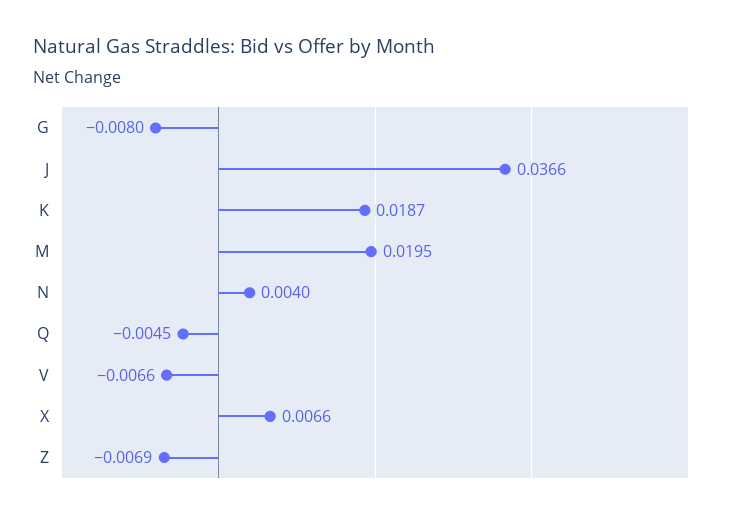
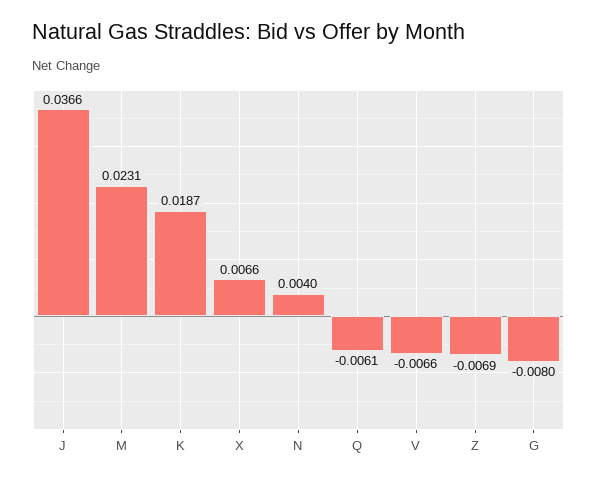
M: 0.0195 -> 0.0231
Q: -0.0045 -> -0.0061

